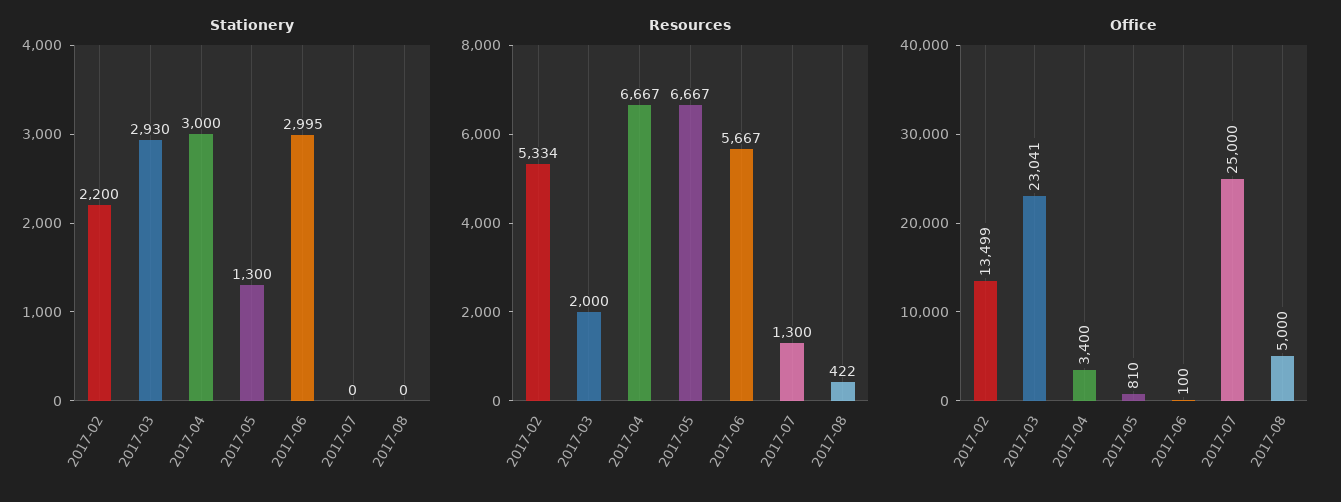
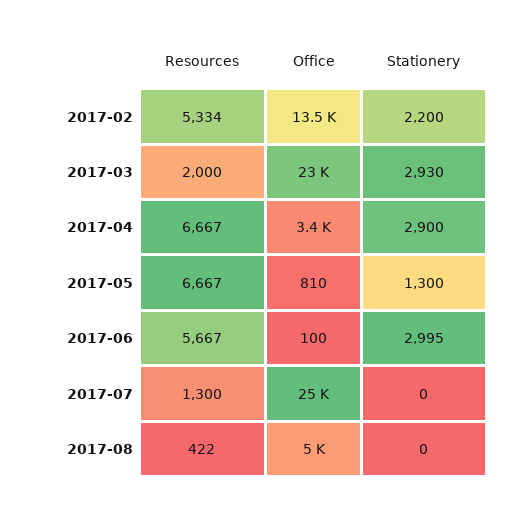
Stationery, 2017-04: 3000 -> 2900

